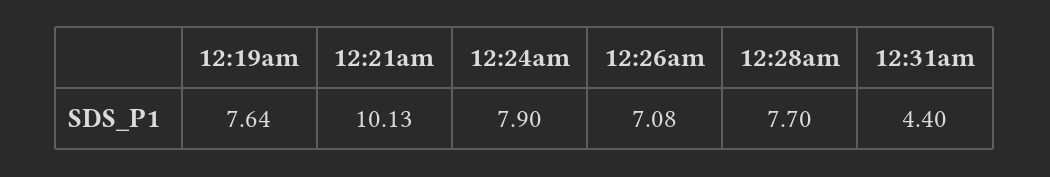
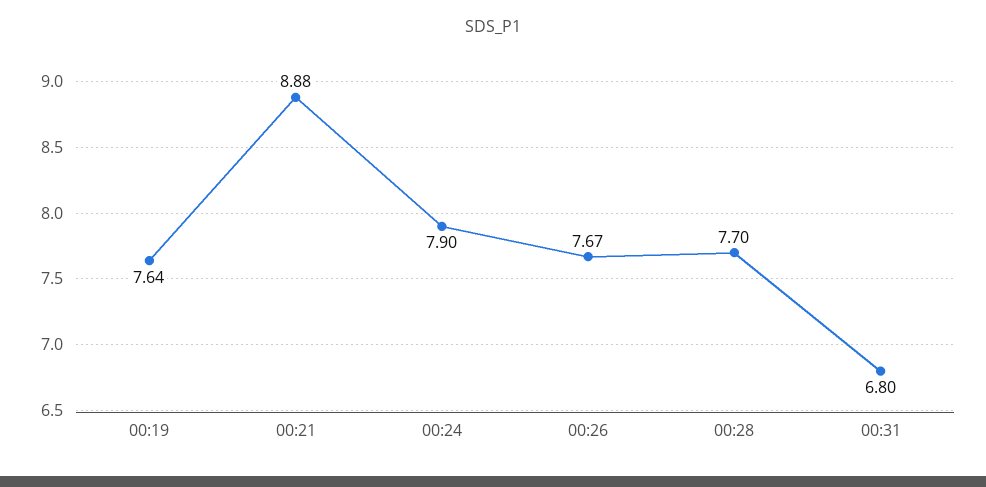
12:21am: 10.13 -> 8.88
12:26am: 7.08 -> 7.67
12:31am: 4.4 -> 6.8

